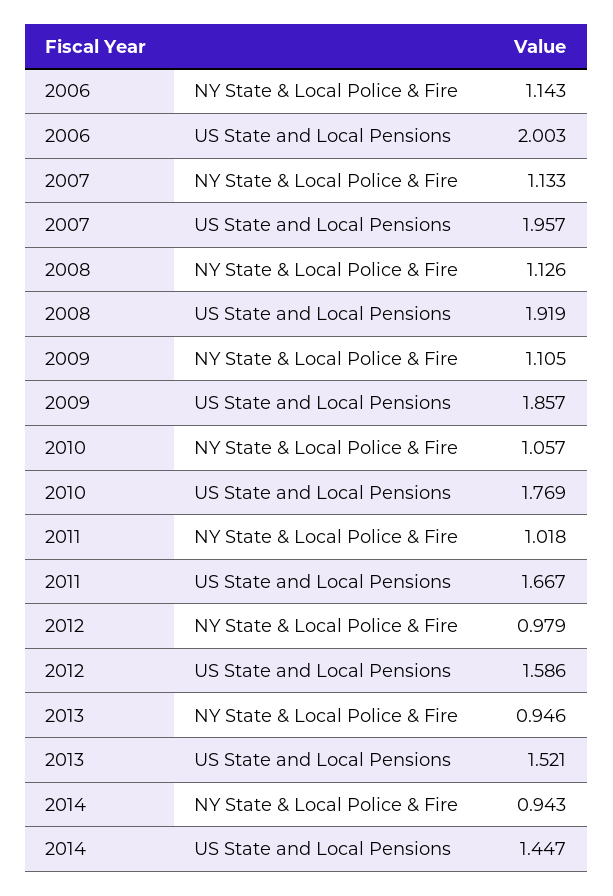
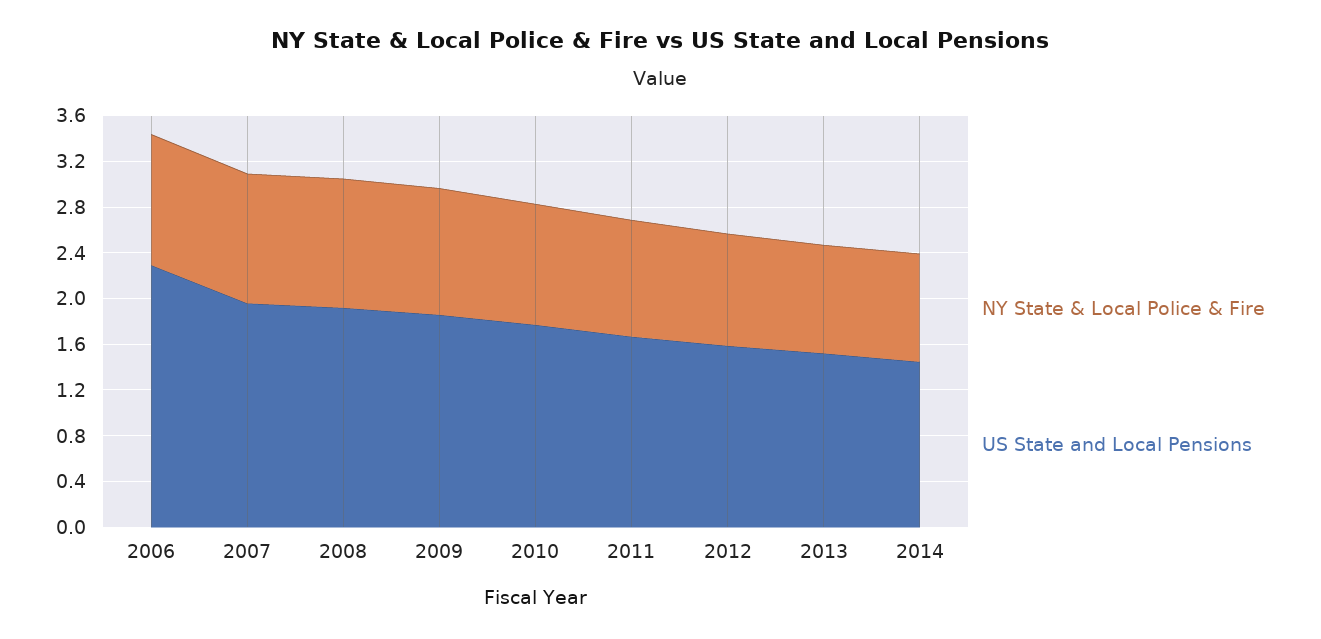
US State and Local Pensions, 2006: 2.003 -> 2.3

